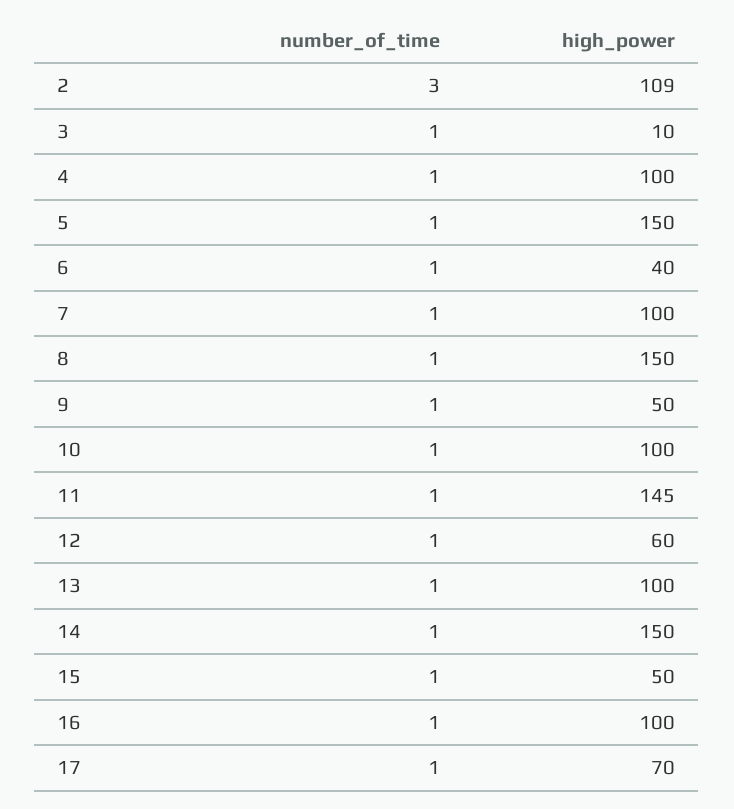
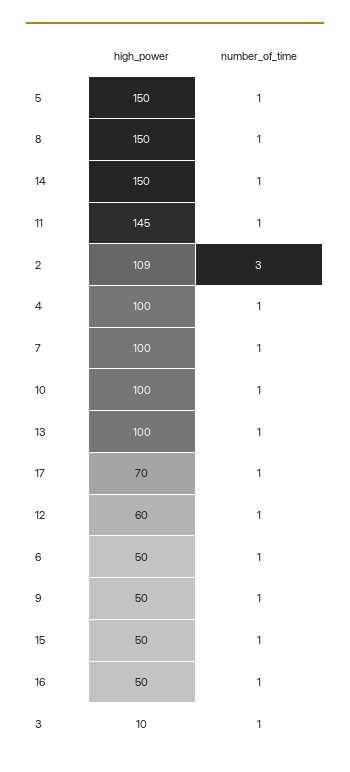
high_power, 6: 40 -> 50
high_power, 16: 100 -> 50

